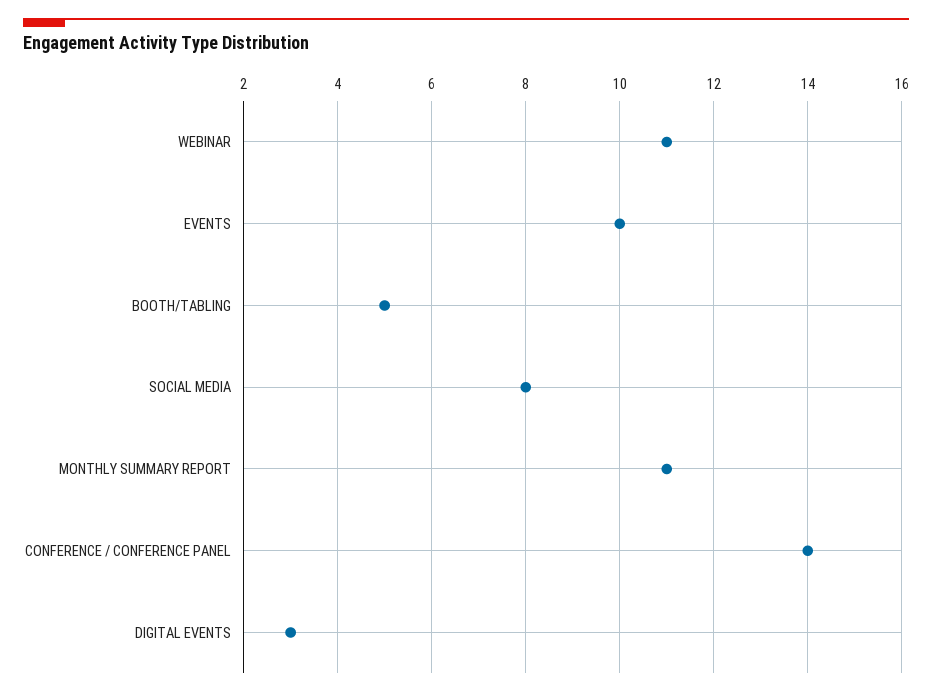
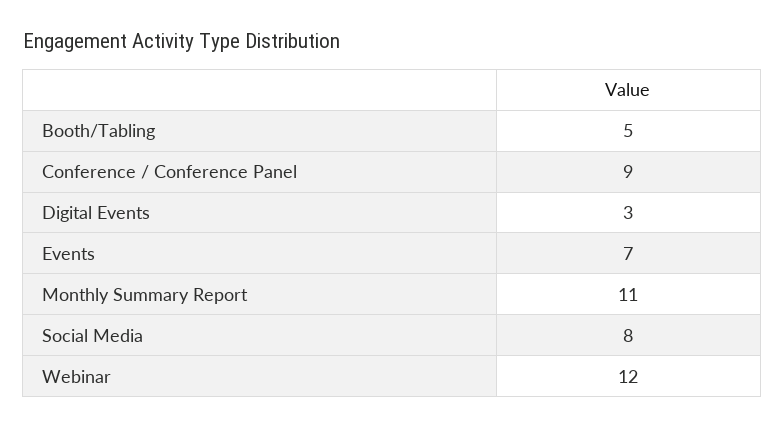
WEBINAR: 11 -> 12
EVENTS: 10 -> 7
CONFERENCE / CONFERENCE PANEL: 14 -> 9

